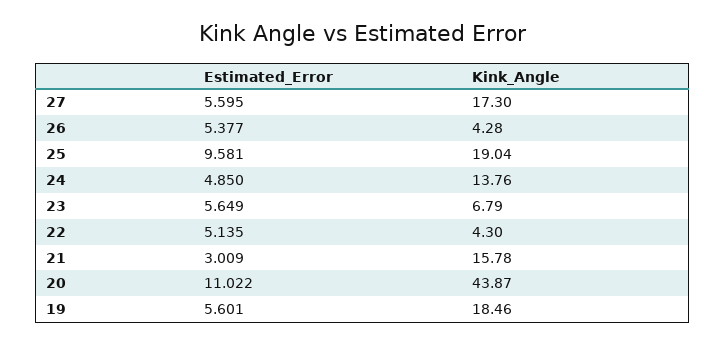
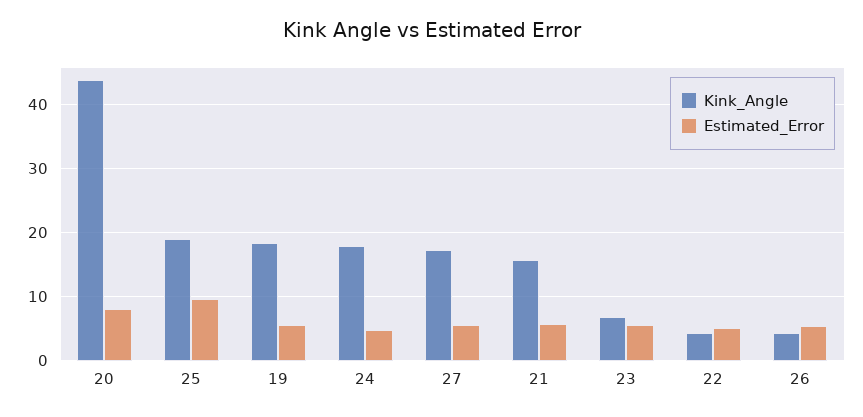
Kink_Angle, 24: 13.76 -> 18
Estimated_Error, 21: 3.009 -> 6
Estimated_Error, 20: 11.022 -> 8

